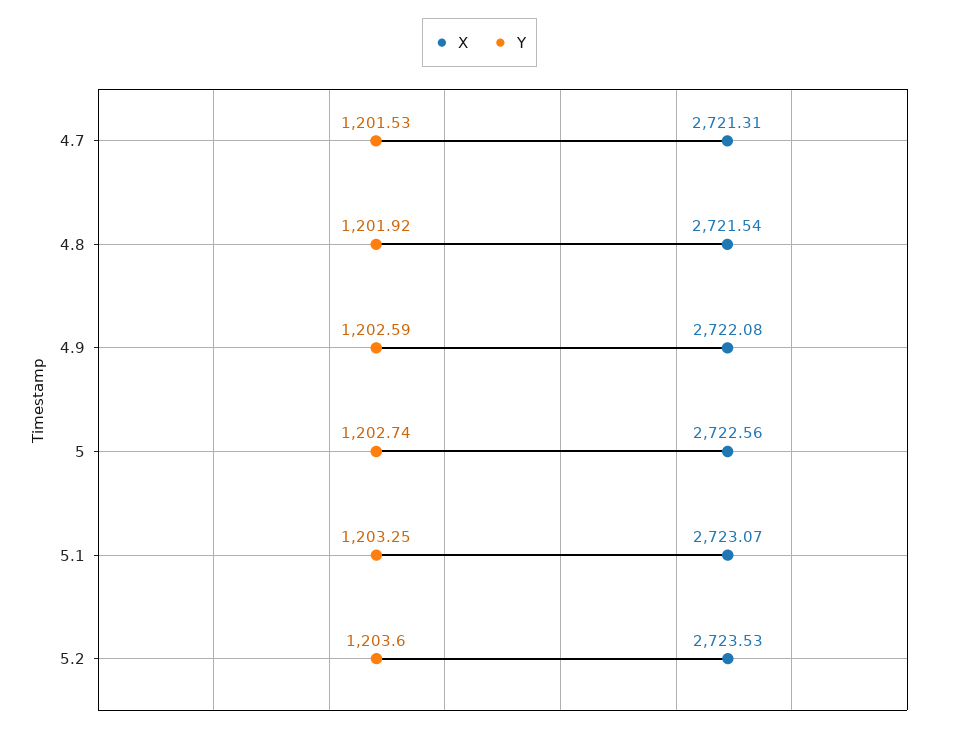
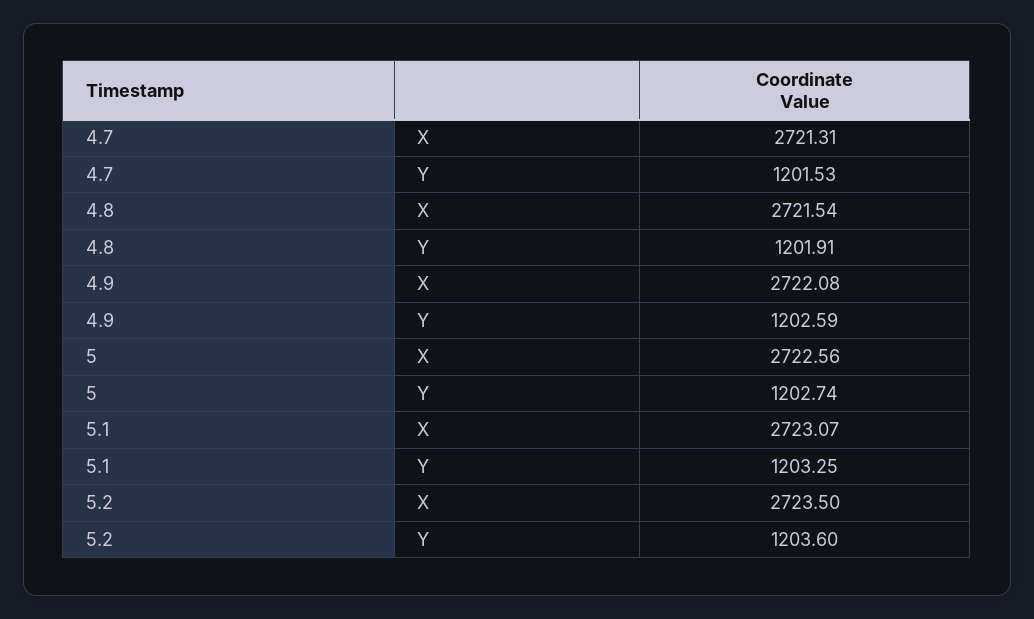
Y, 4.8: 1201.92 -> 1201.91
X, 5.2: 2723.53 -> 2723.5

